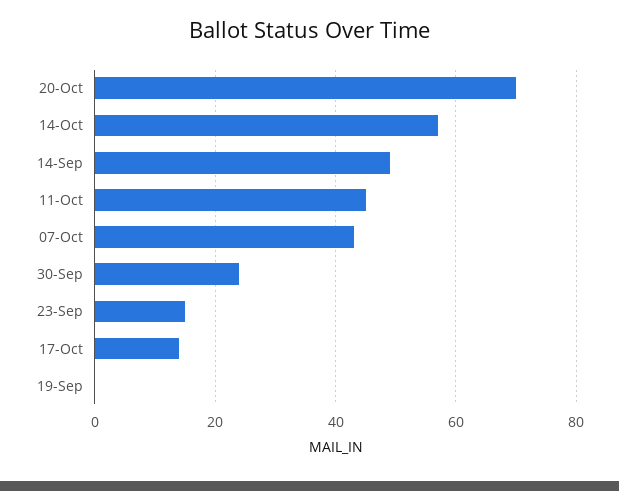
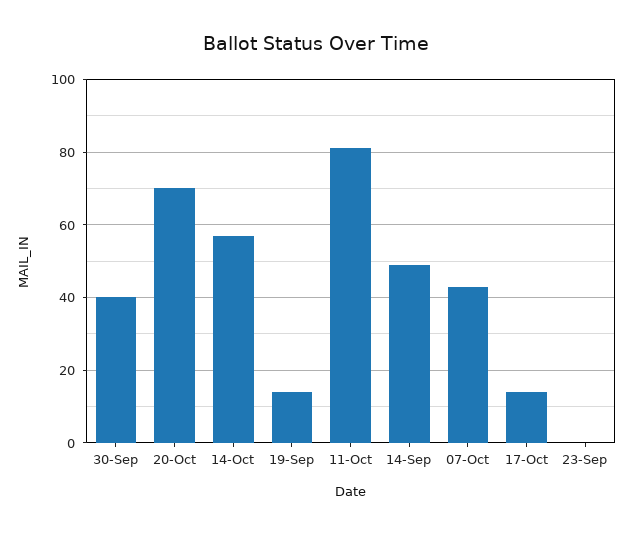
11-Oct: 45 -> 80
30-Sep: 25 -> 40
23-Sep: 15 -> 0
19-Sep: 0 -> 15

